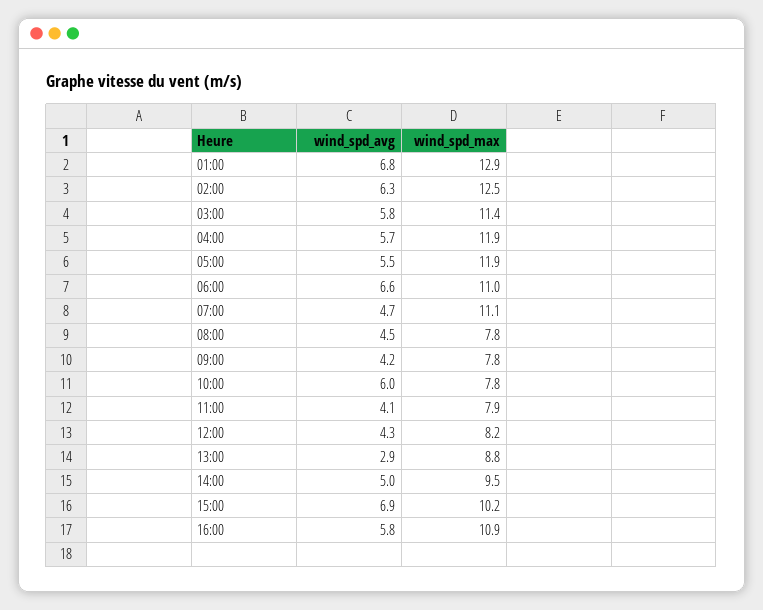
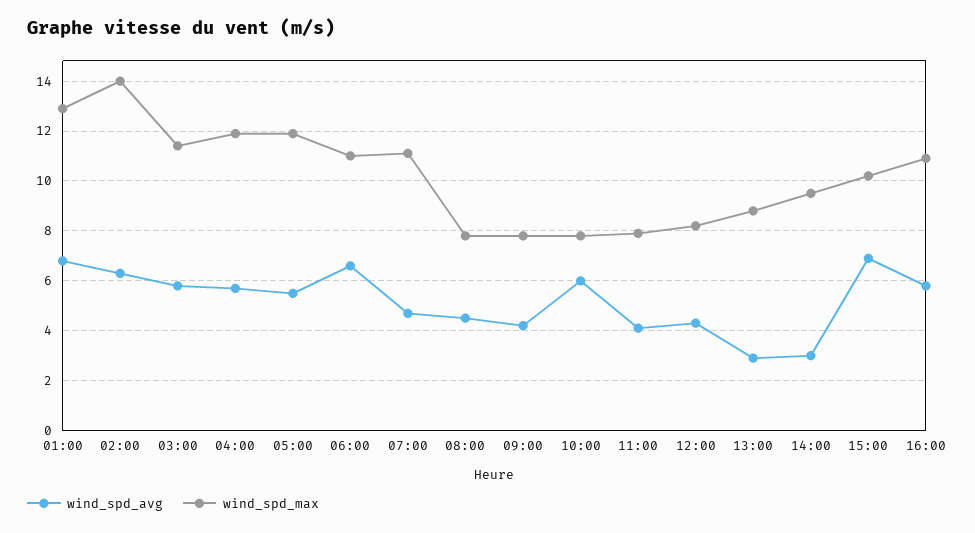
wind_spd_max, 02:00: 12.5 -> 14
wind_spd_avg, 14:00: 5 -> 3

